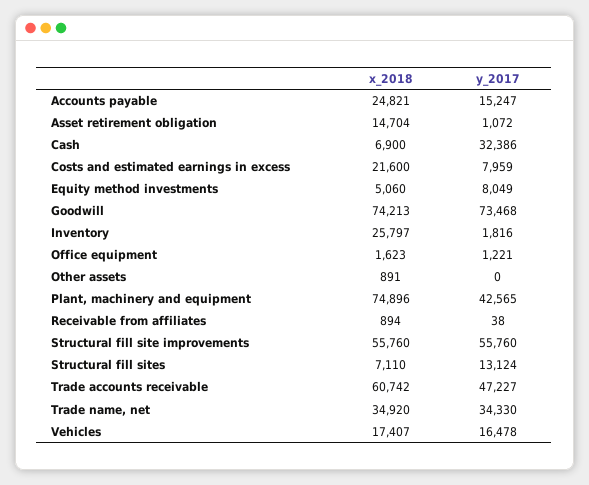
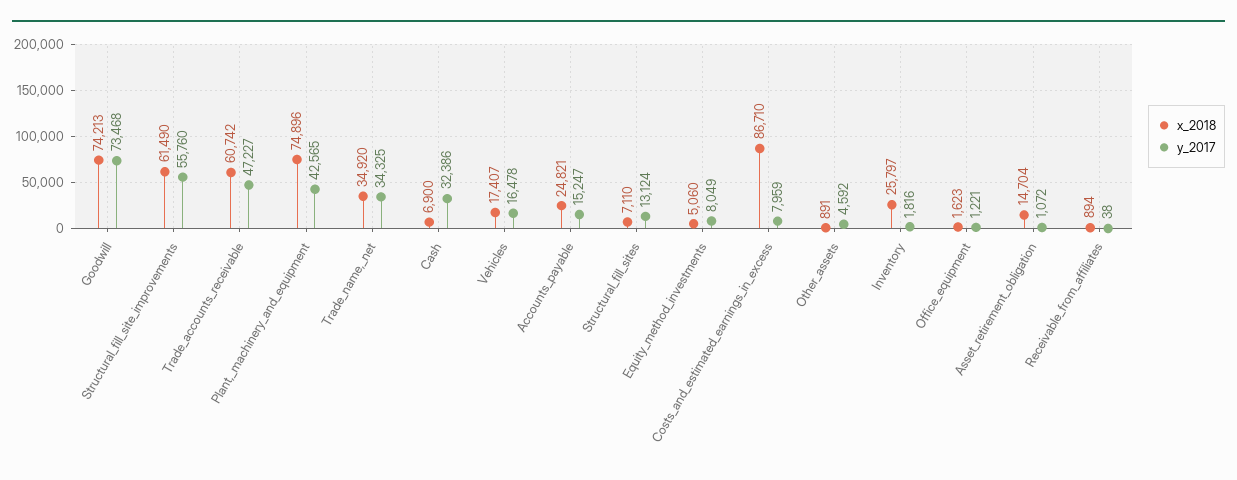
x_2018, Costs and estimated earnings in excess: 21600 -> 86710
y_2017, Other assets: 0 -> 4592
x_2018, Structural fill site improvements: 55760 -> 61490
y_2017, Trade name, net: 34330 -> 34325

